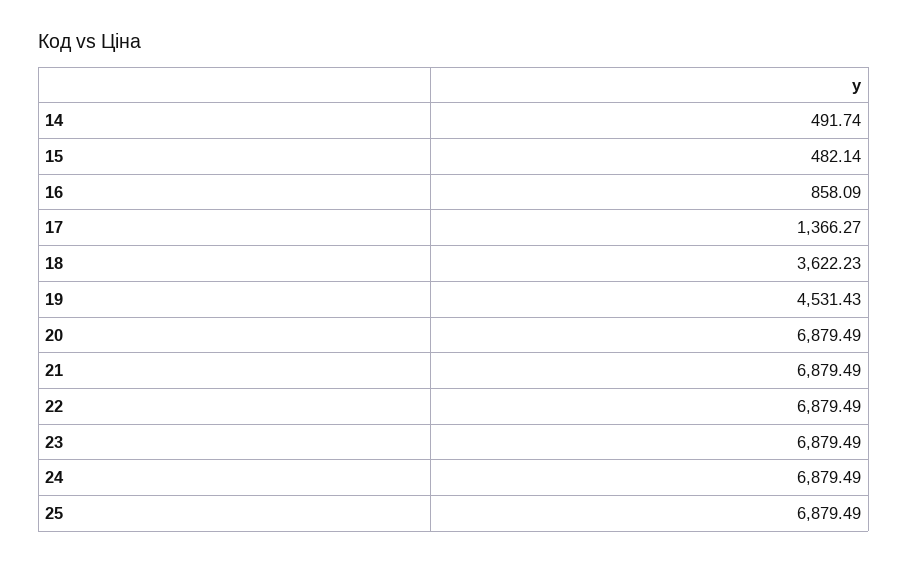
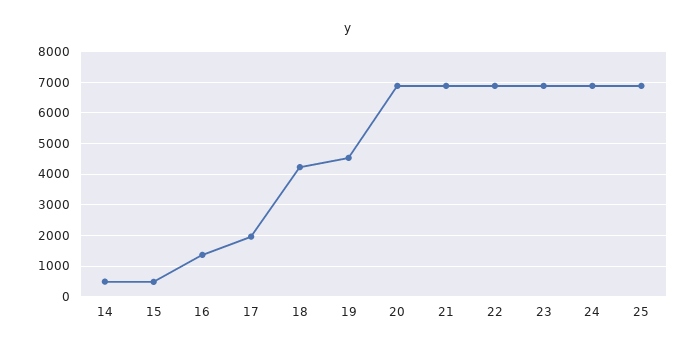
16: 858.09 -> 1400
17: 1366.27 -> 2000
18: 3622.23 -> 4200

